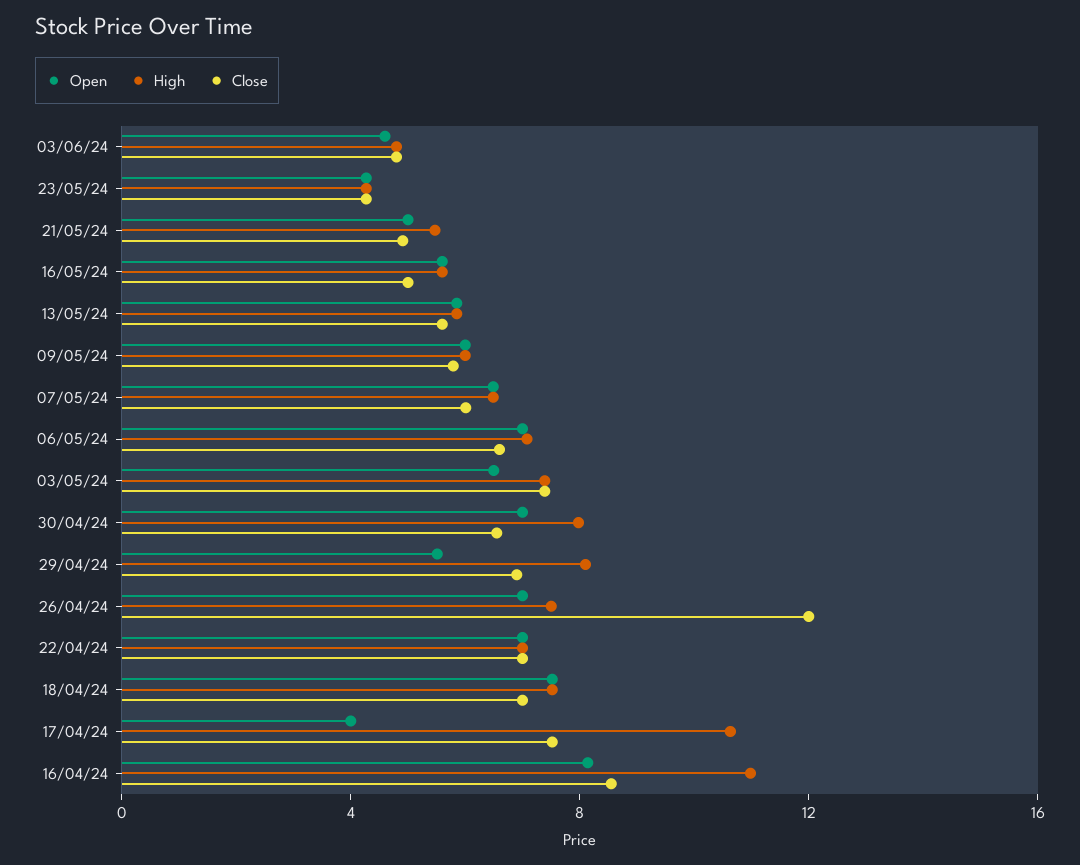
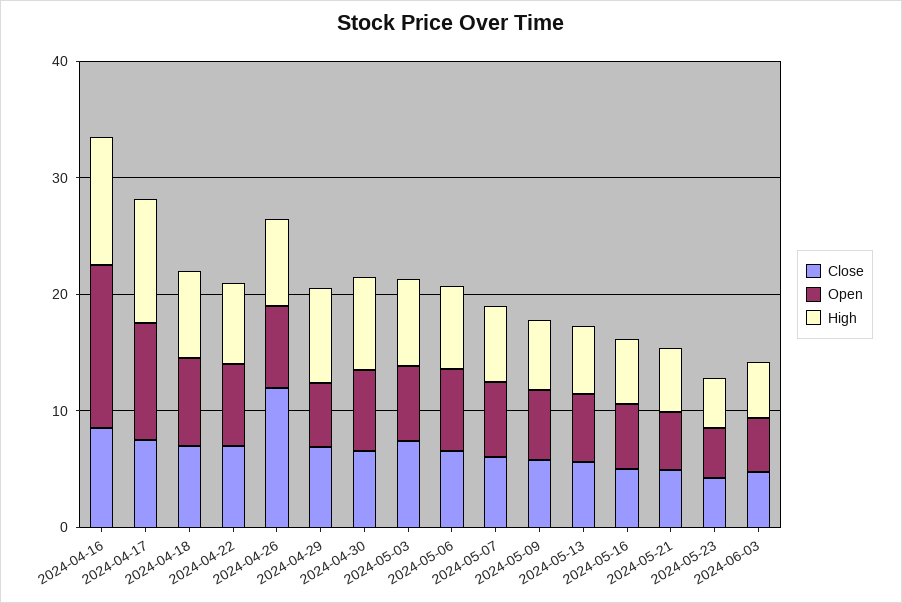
Open, 17/04/24: 4 -> 10
Open, 16/04/24: 8 -> 14

